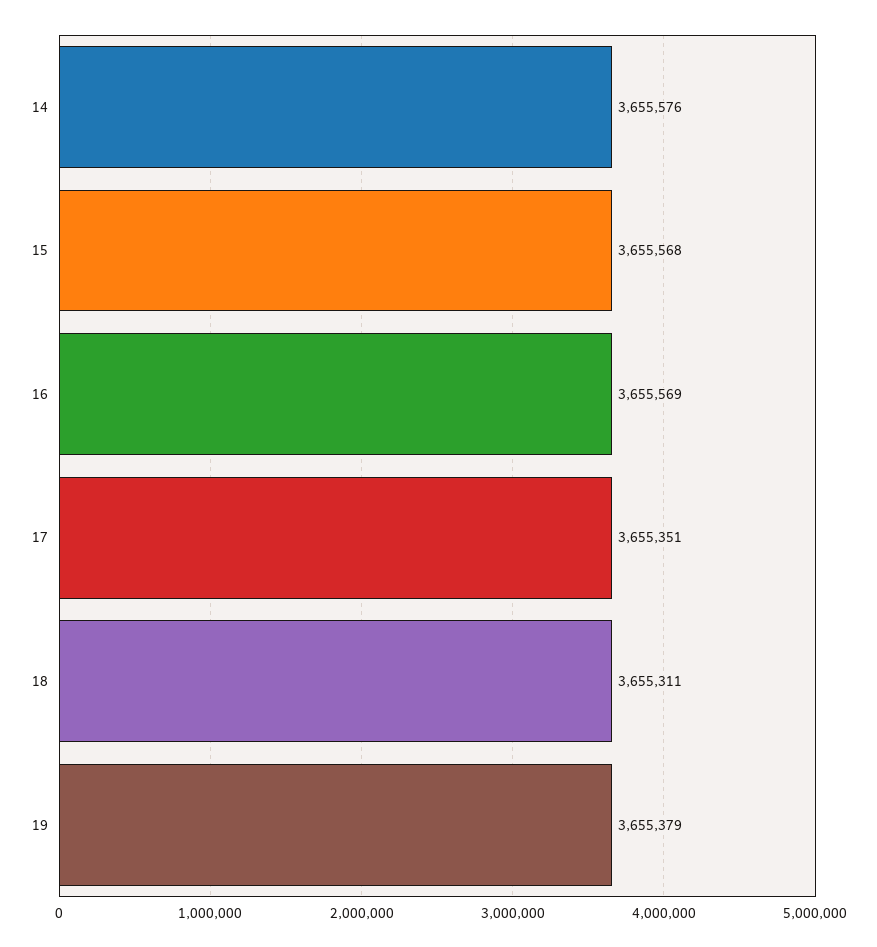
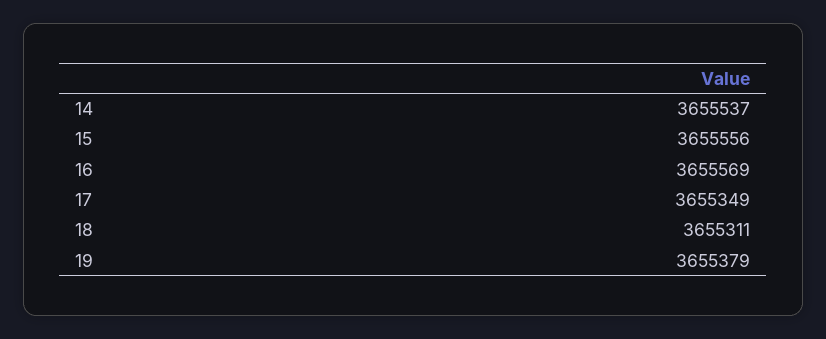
14: 3655576 -> 3655537
15: 3655568 -> 3655556
17: 3655351 -> 3655349

